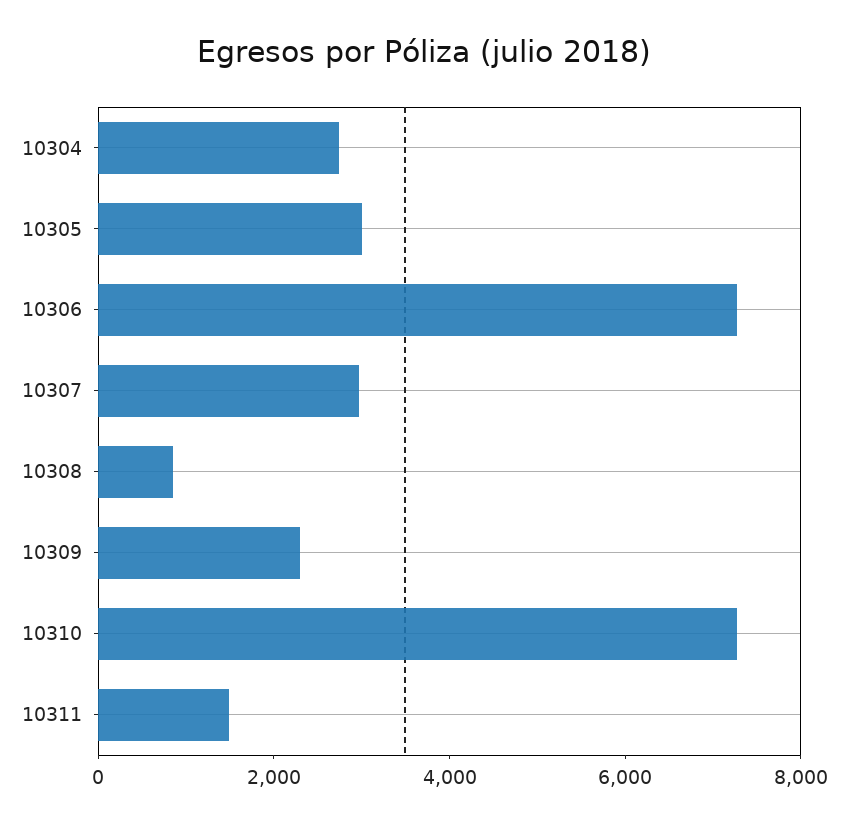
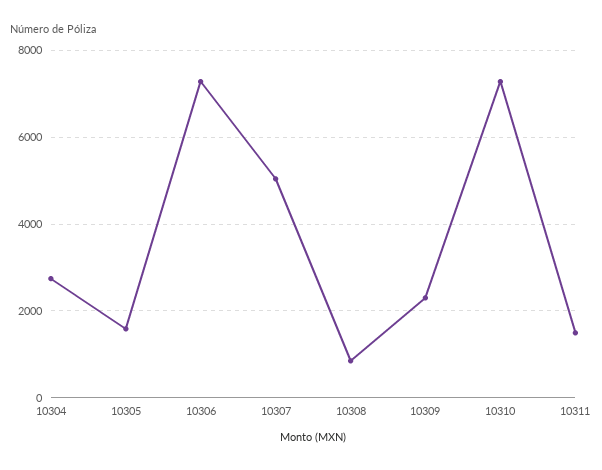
10305: 3000 -> 1600
10307: 3000 -> 5000

